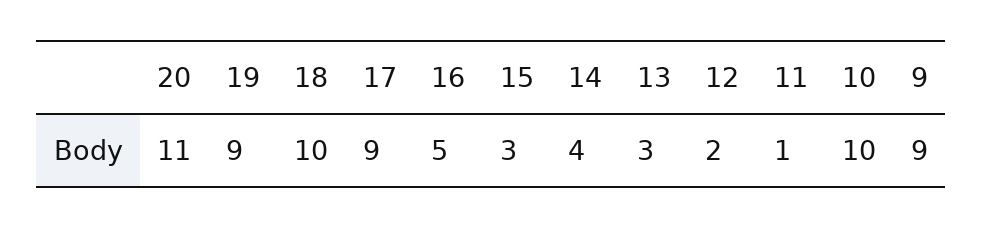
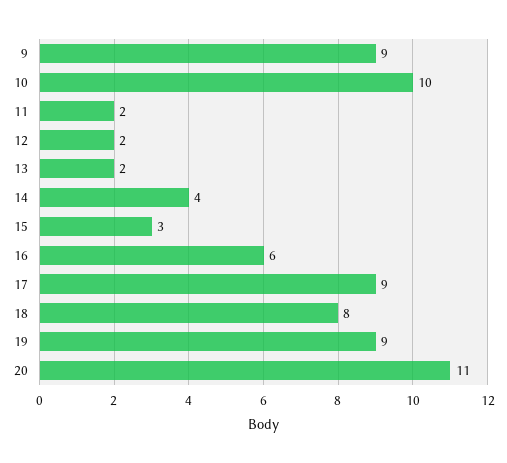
18: 10 -> 8
16: 5 -> 6
13: 3 -> 2
11: 1 -> 2

